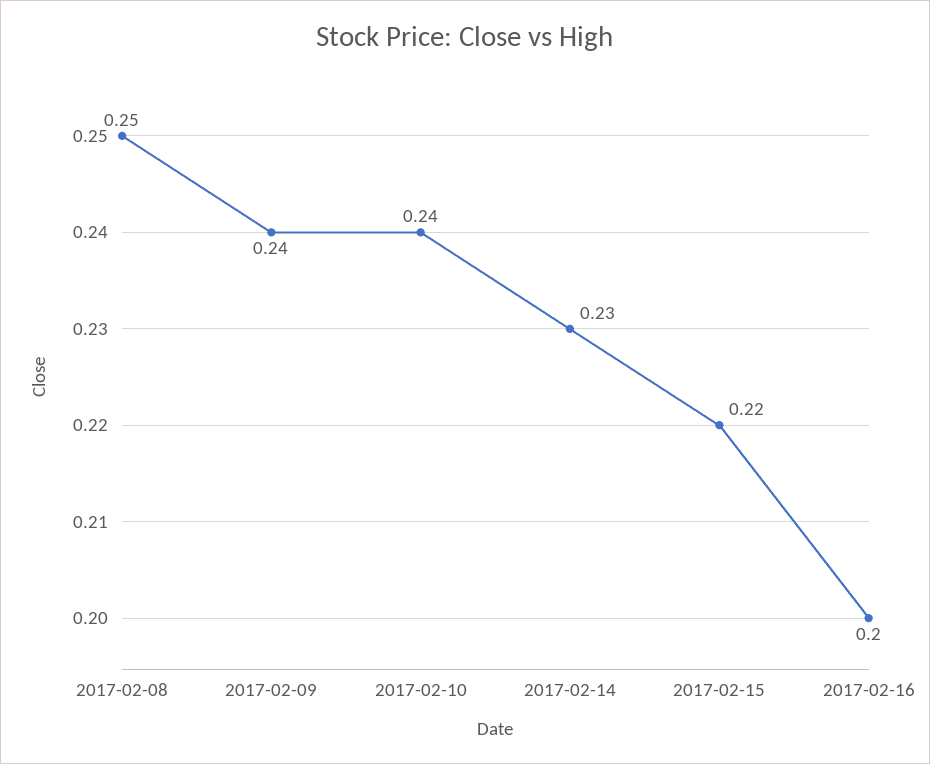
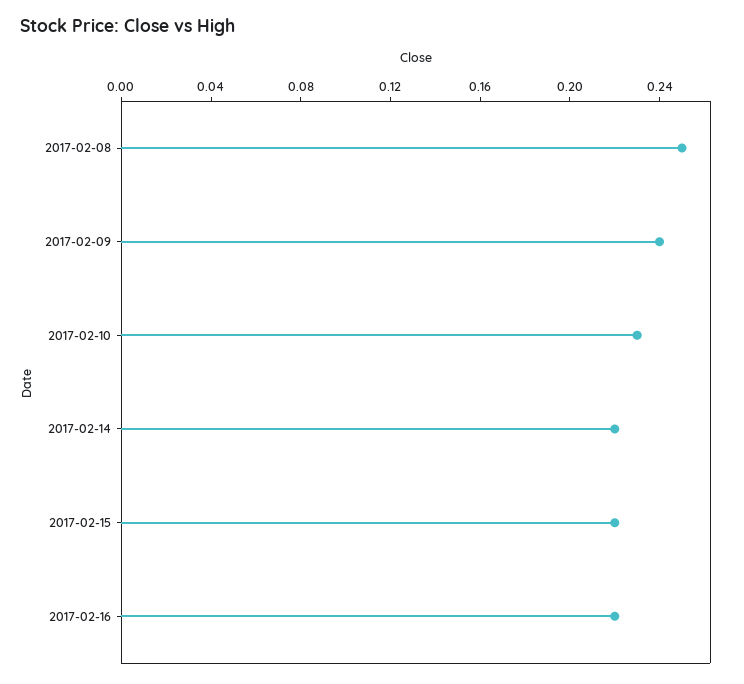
2017-02-10: 0.24 -> 0.23
2017-02-14: 0.23 -> 0.22
2017-02-16: 0.2 -> 0.22

